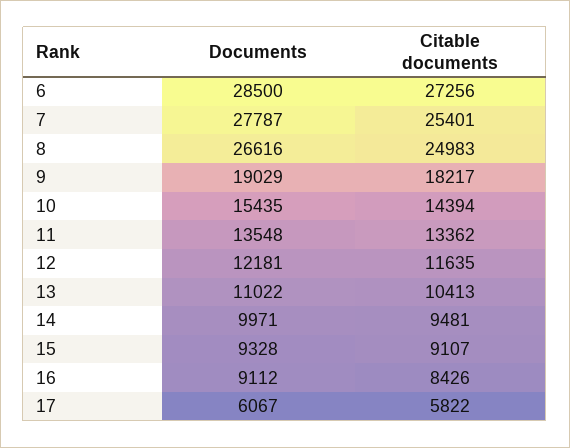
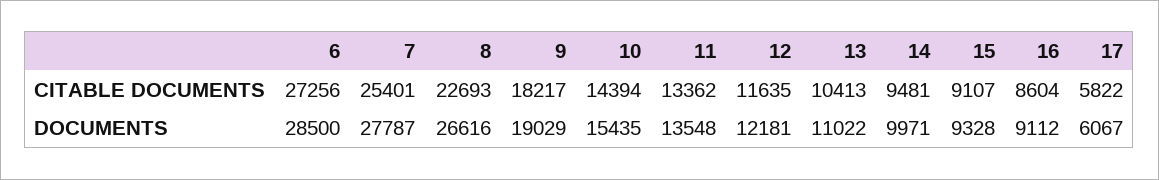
Citable documents, 8: 24983 -> 22693
Citable documents, 16: 8426 -> 8604

